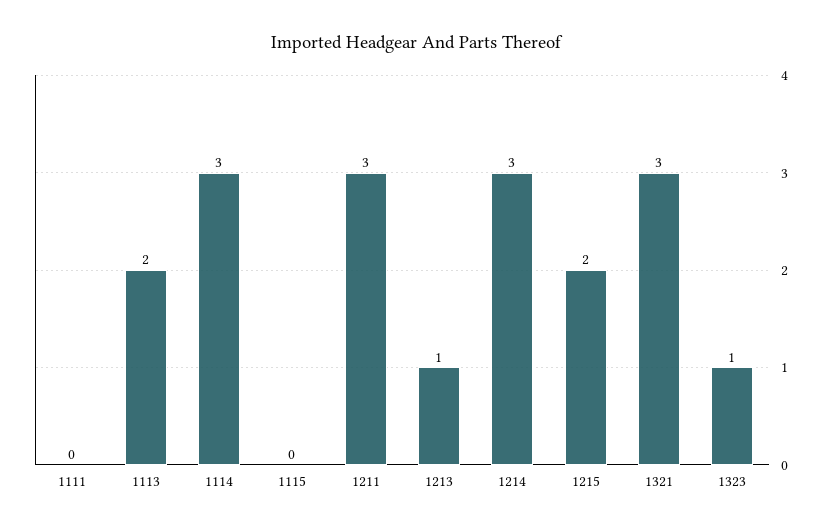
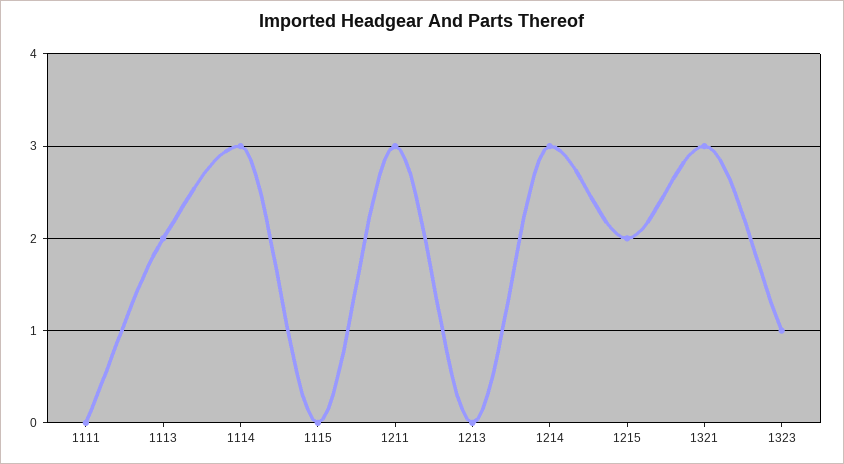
1213: 1 -> 0

